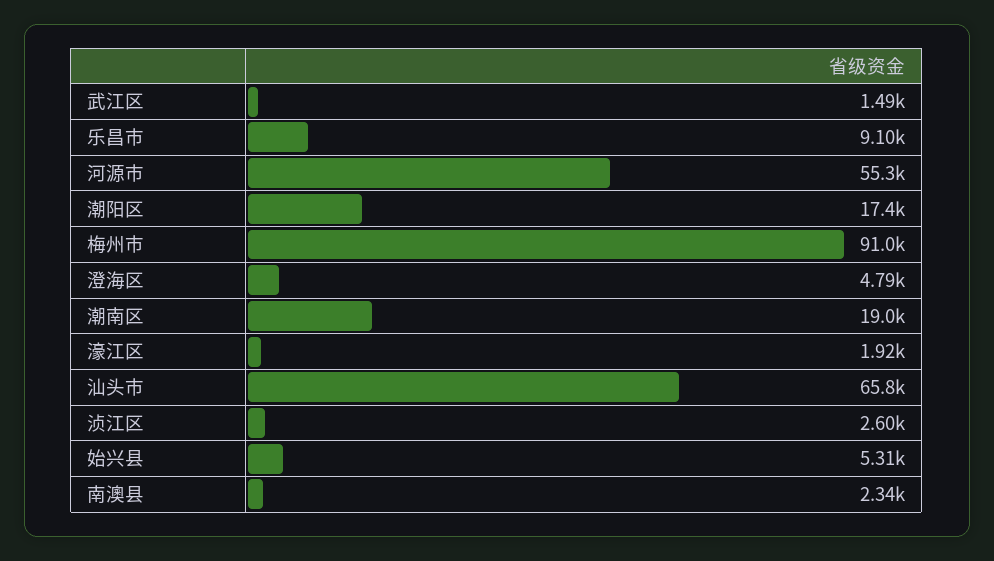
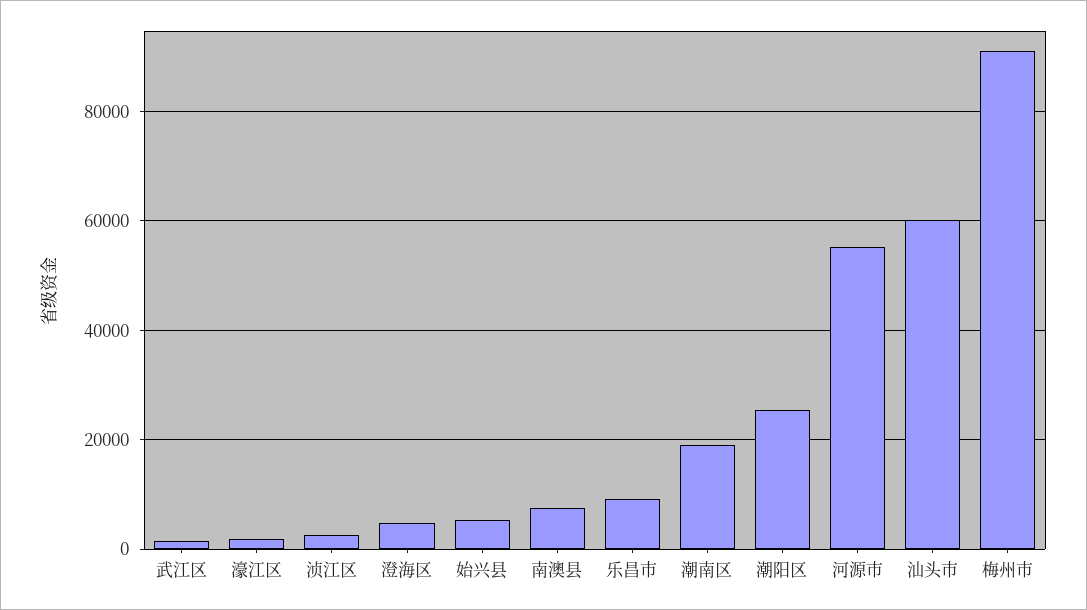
潮阳区: 17400 -> 26000
汕头市: 65800 -> 60000
南澳县: 2340 -> 8000

